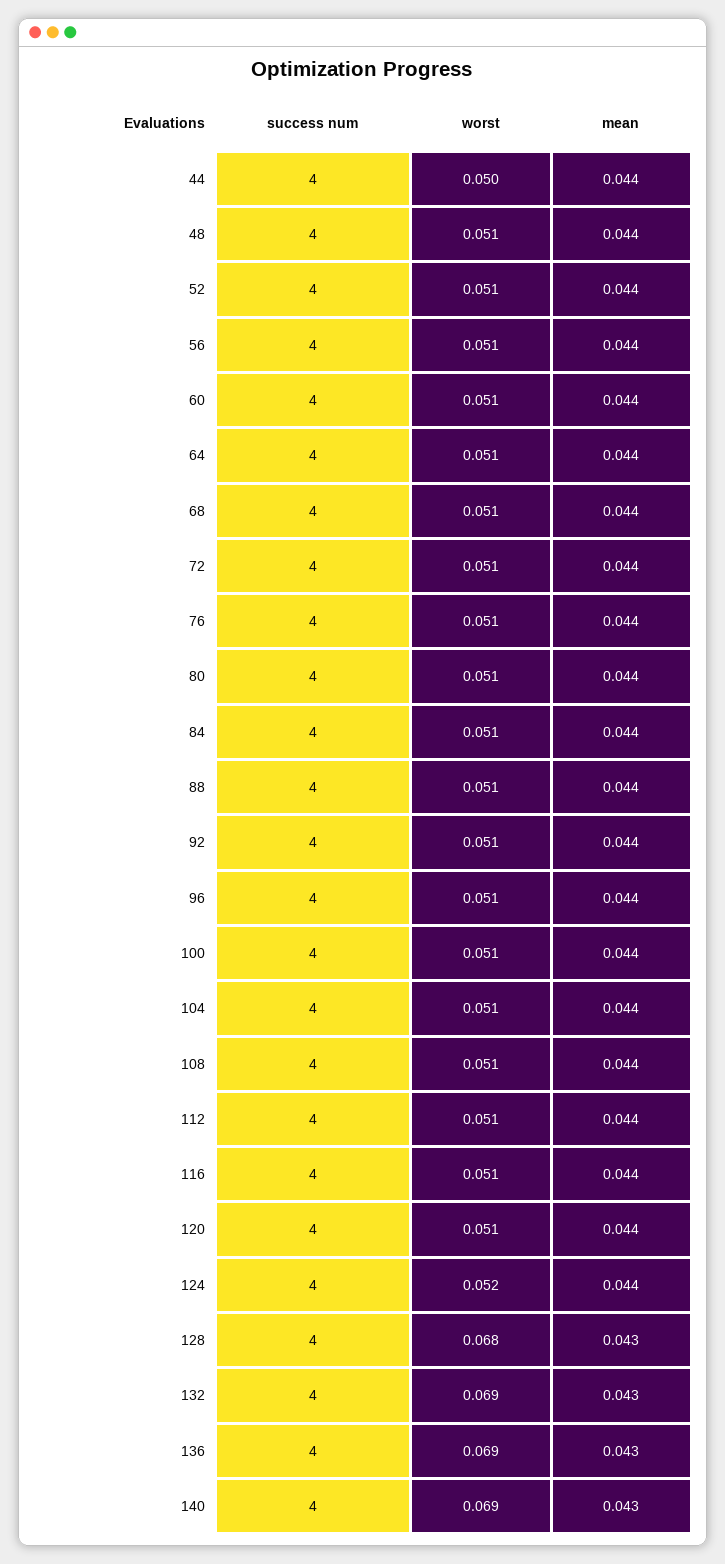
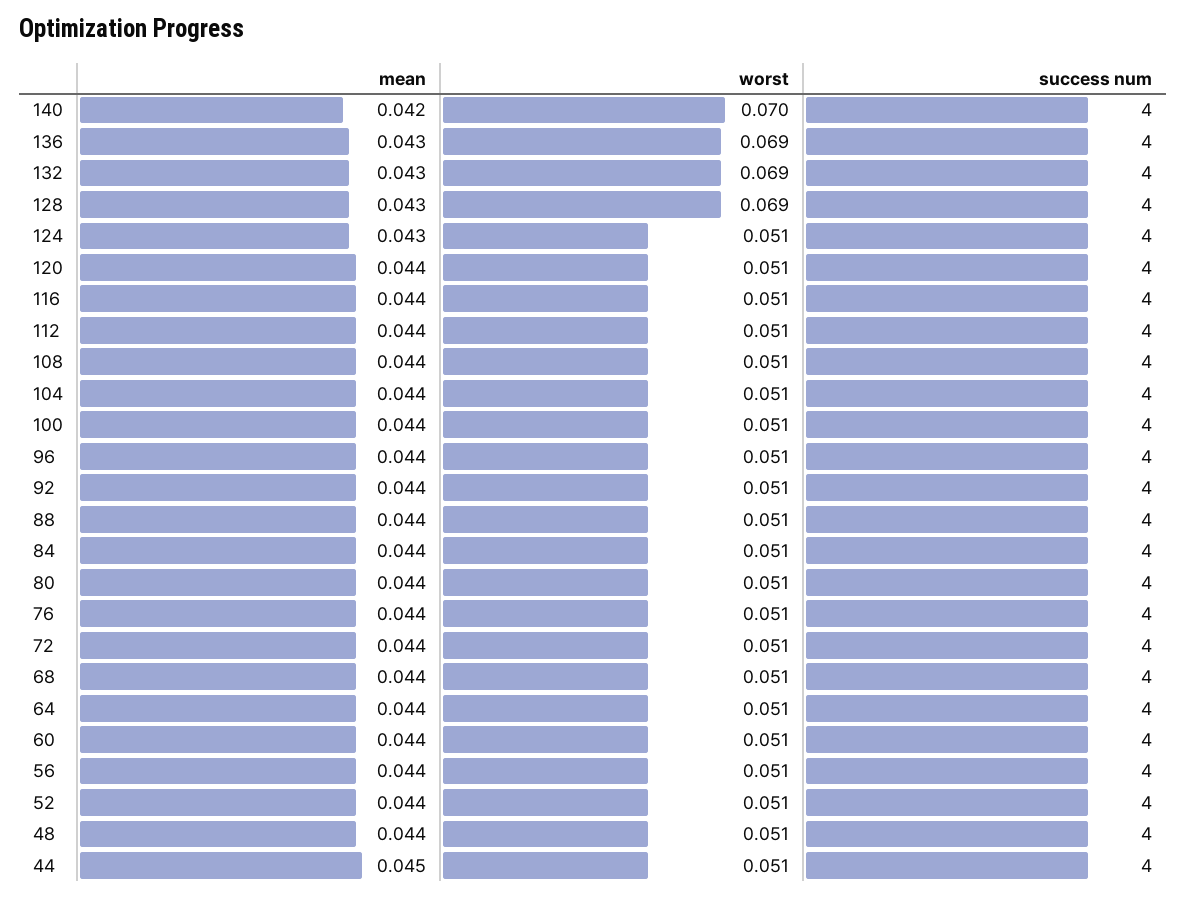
worst, 44: 0.05 -> 0.051
mean, 44: 0.044 -> 0.045
worst, 124: 0.052 -> 0.051
mean, 124: 0.044 -> 0.043
worst, 128: 0.068 -> 0.069
worst, 140: 0.069 -> 0.07
mean, 140: 0.043 -> 0.042

